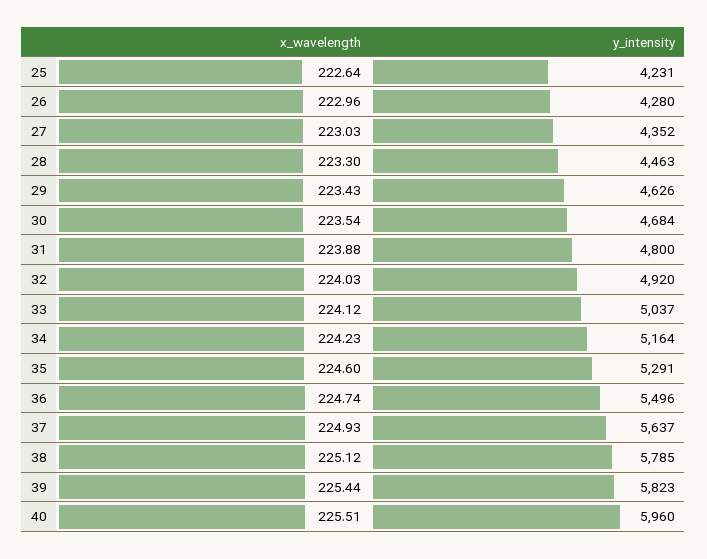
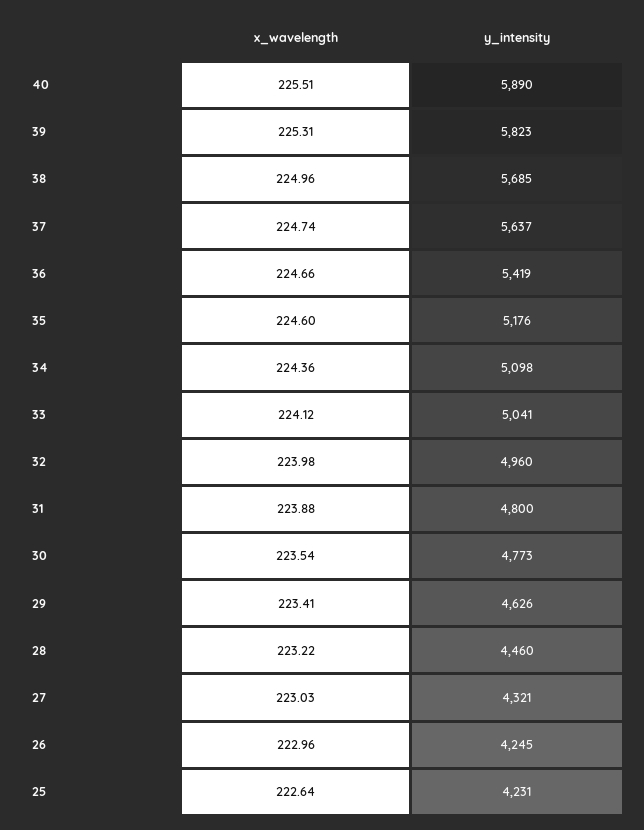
y_intensity, 26: 4280 -> 4245
y_intensity, 27: 4352 -> 4321
x_wavelength, 28: 223.3 -> 223.22
y_intensity, 28: 4463 -> 4460
x_wavelength, 29: 223.43 -> 223.41
y_intensity, 30: 4684 -> 4773
x_wavelength, 32: 224.03 -> 223.98
y_intensity, 32: 4920 -> 4960
y_intensity, 33: 5037 -> 5041
x_wavelength, 34: 224.23 -> 224.36
y_intensity, 34: 5164 -> 5098
y_intensity, 35: 5291 -> 5176
x_wavelength, 36: 224.74 -> 224.66
y_intensity, 36: 5496 -> 5419
x_wavelength, 37: 224.93 -> 224.74
x_wavelength, 38: 225.12 -> 224.96
y_intensity, 38: 5785 -> 5685
x_wavelength, 39: 225.44 -> 225.31
y_intensity, 40: 5960 -> 5890

